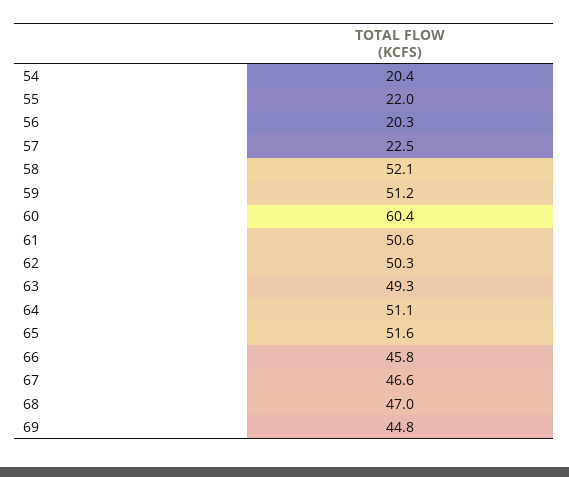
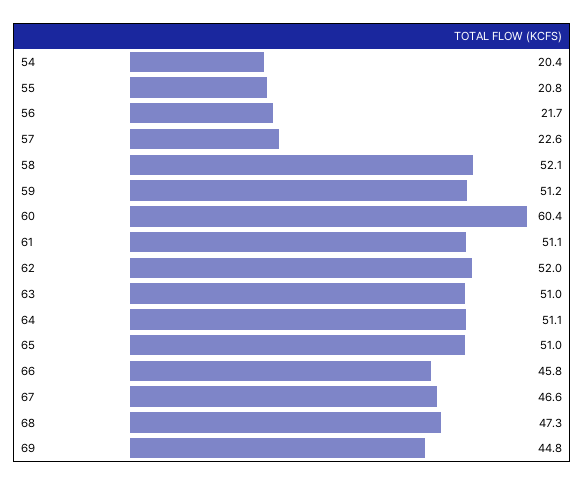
55: 22 -> 20.8
56: 20.3 -> 21.7
57: 22.5 -> 22.6
61: 50.6 -> 51.1
62: 50.3 -> 52
63: 49.3 -> 51
65: 51.6 -> 51
68: 47 -> 47.3

